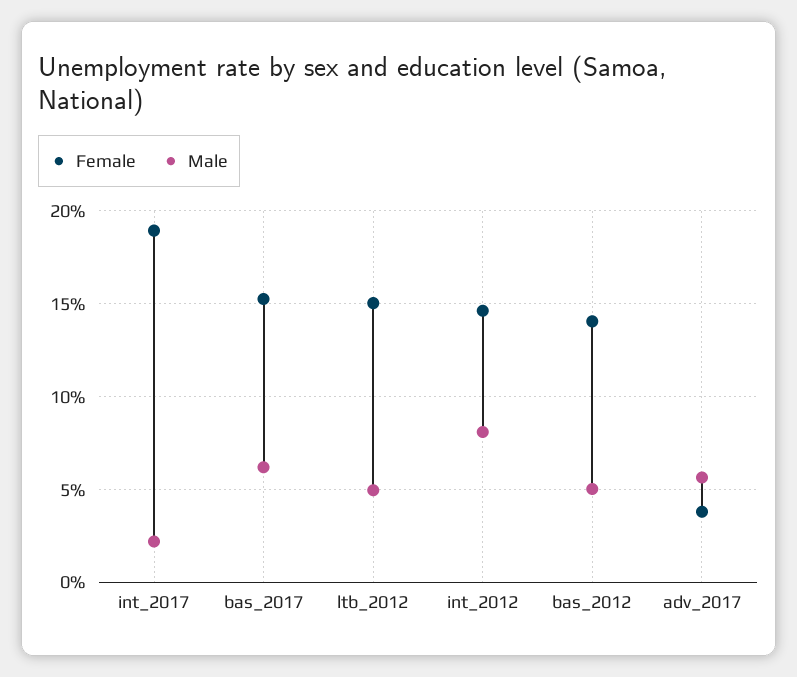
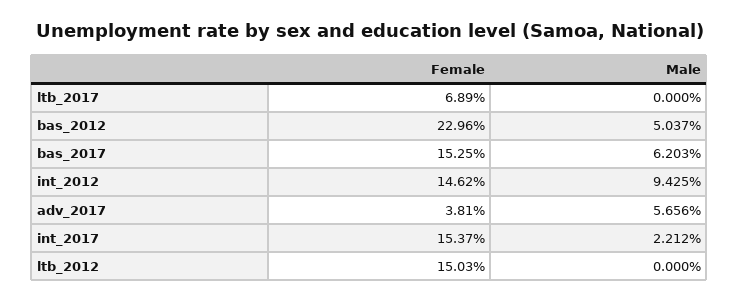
Female, int_2017: 19 -> 15.37
Male, ltb_2012: 5 -> 0
Male, int_2012: 8 -> 9.425
Female, bas_2012: 14 -> 22.96
Female, ltb_2017: none -> 6.89
Male, ltb_2017: none -> 0

